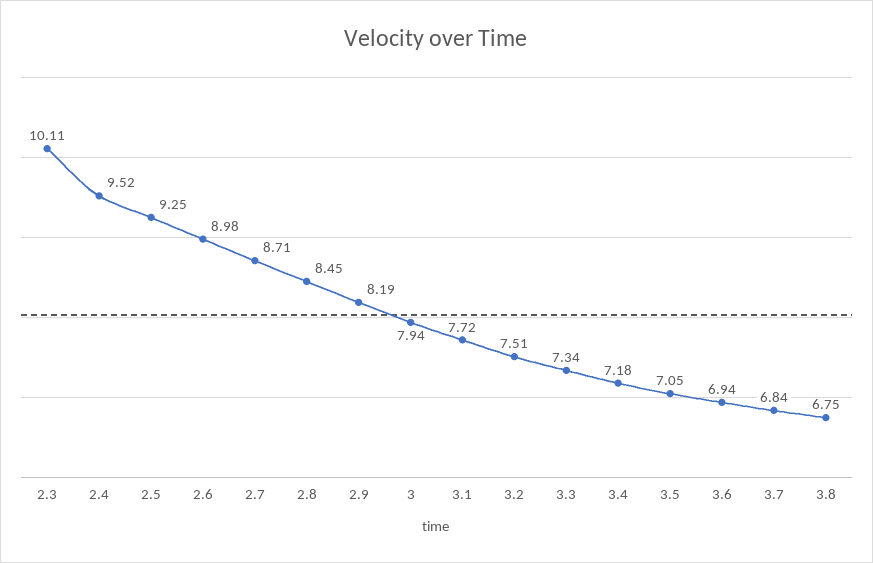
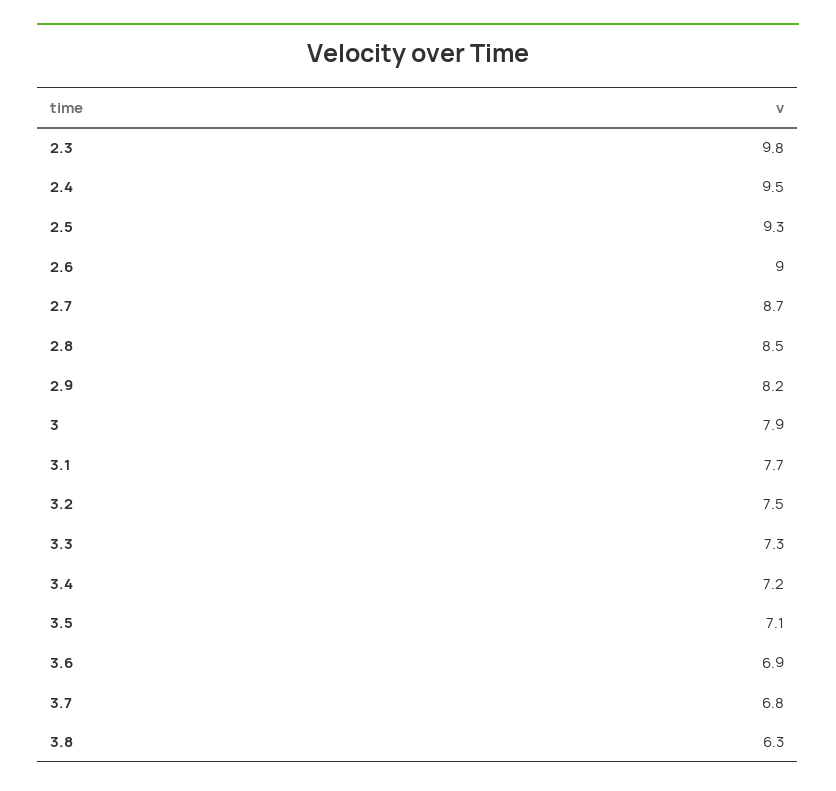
2.3: 10.11 -> 9.8
3.8: 6.75 -> 6.3

